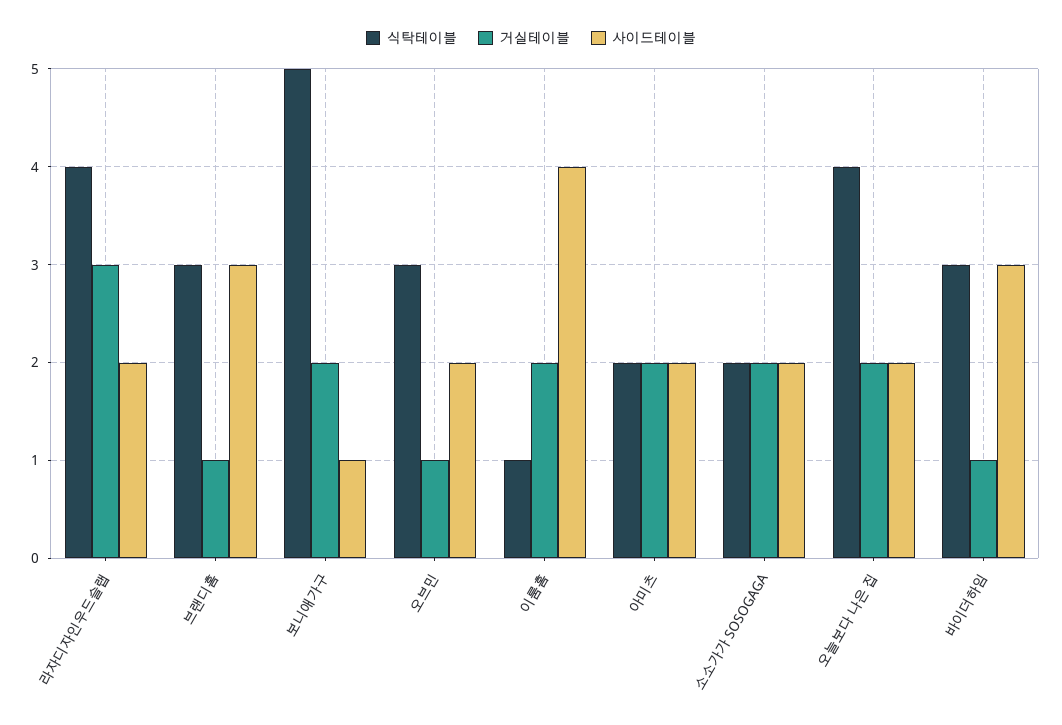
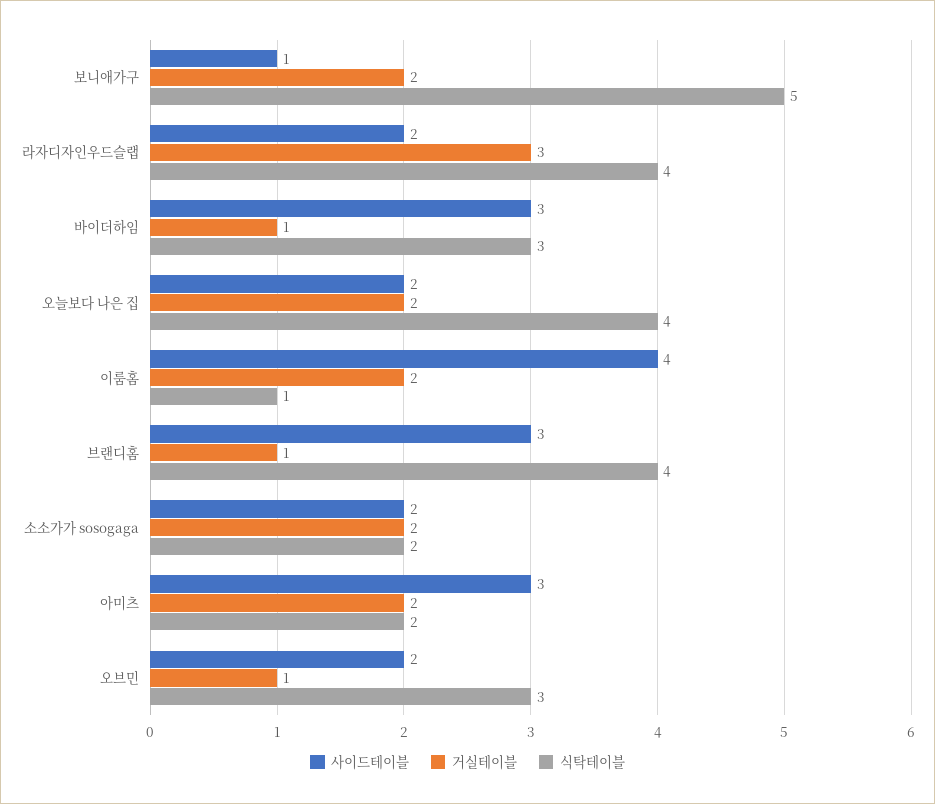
식탁테이블, 브랜디홈: 3 -> 4
사이드테이블, 아미츠: 2 -> 3

